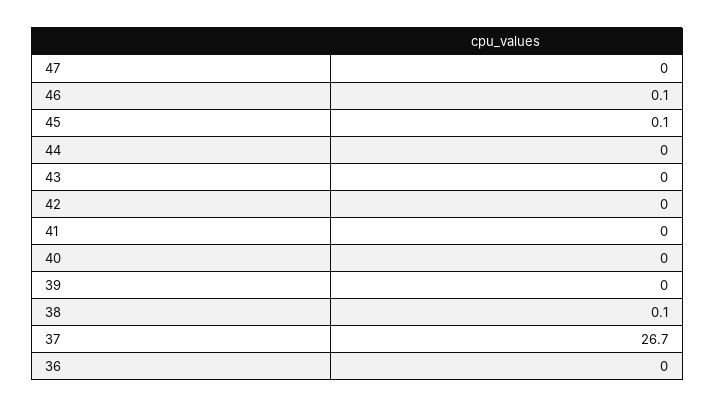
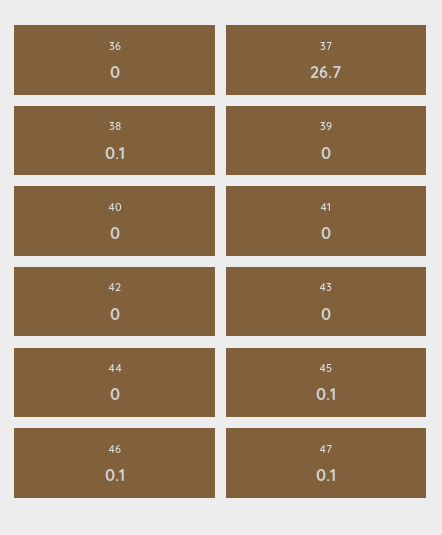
47: 0 -> 0.1

